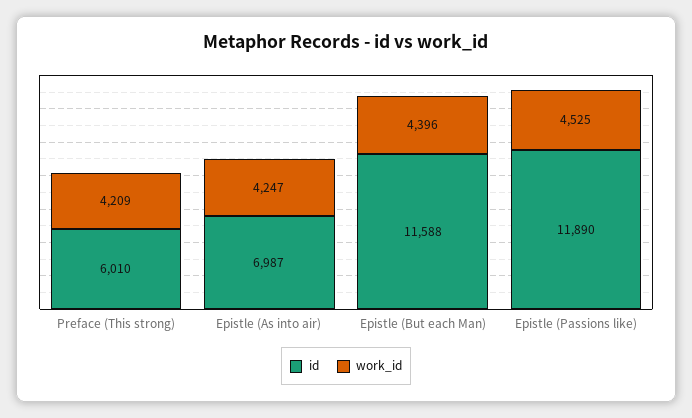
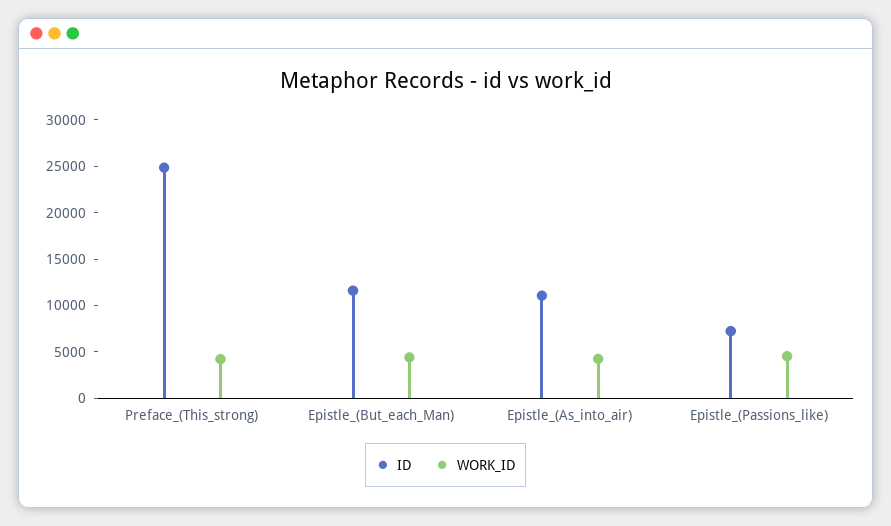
id, Preface (This strong): 6010 -> 25000
id, Epistle (As into air): 6987 -> 11000
id, Epistle (Passions like): 11890 -> 7000

